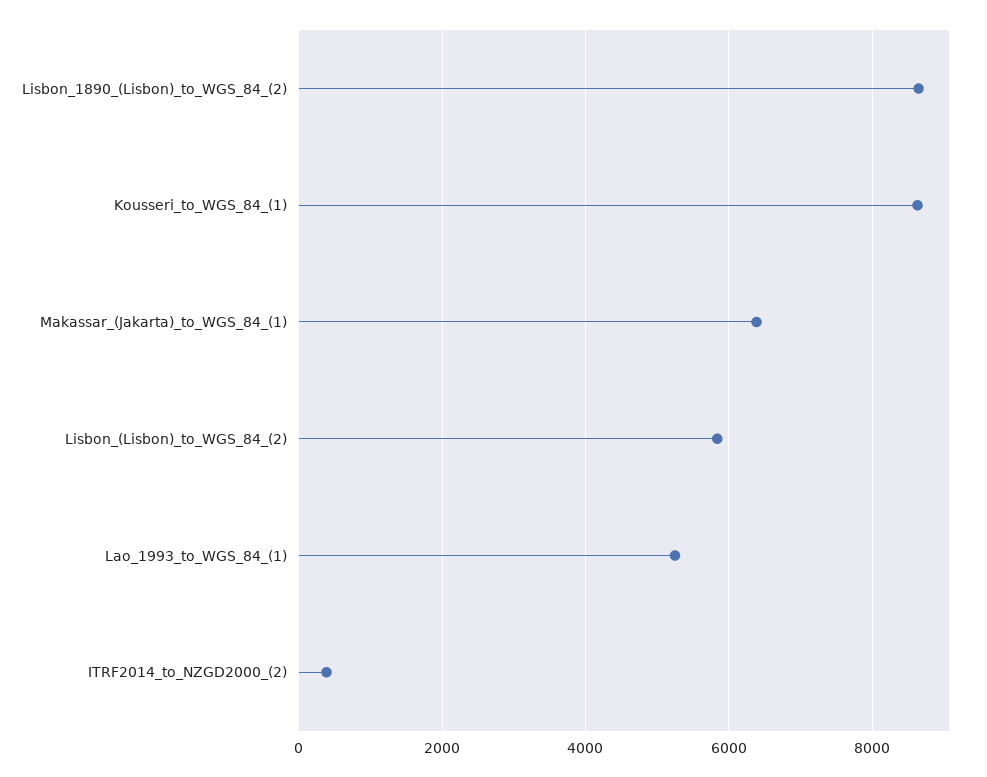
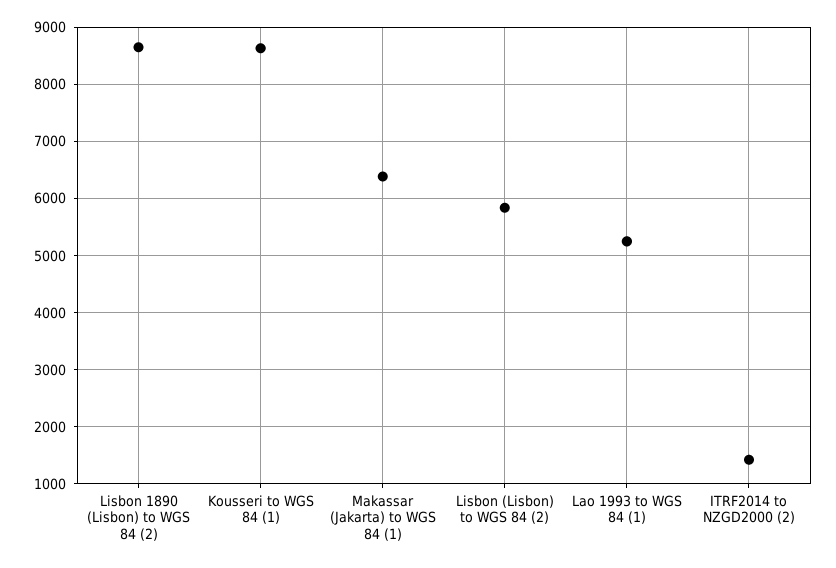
ITRF2014_to_NZGD2000_(2): 400 -> 1400

